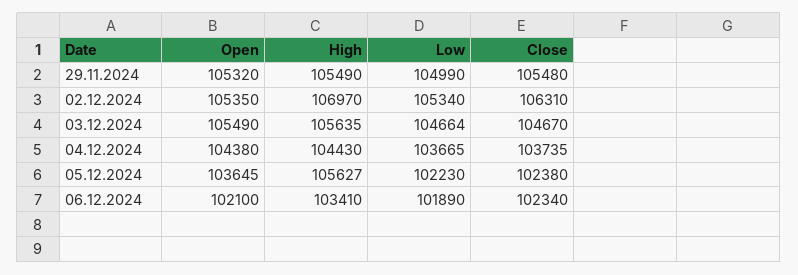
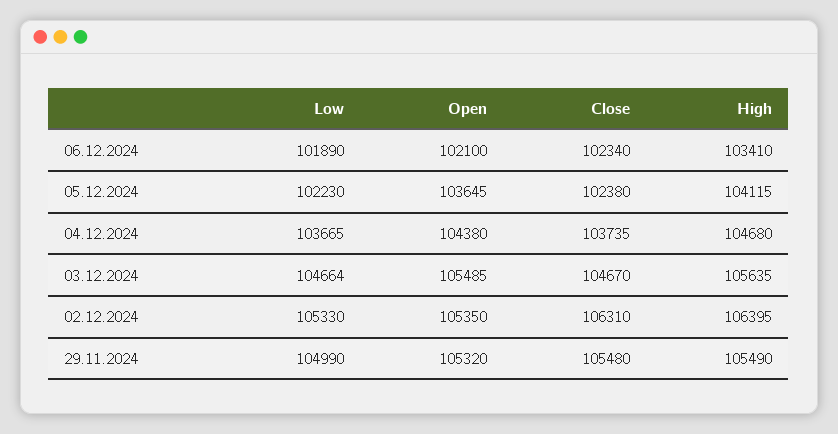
High, 02.12.2024: 106970 -> 106395
Low, 02.12.2024: 105340 -> 105330
Open, 03.12.2024: 105490 -> 105485
High, 04.12.2024: 104430 -> 104680
High, 05.12.2024: 105627 -> 104115

